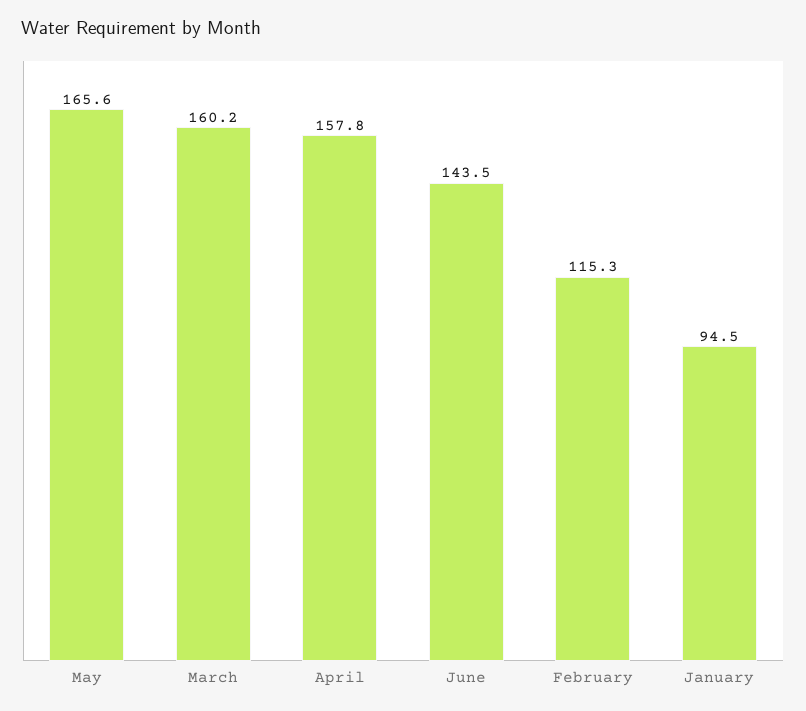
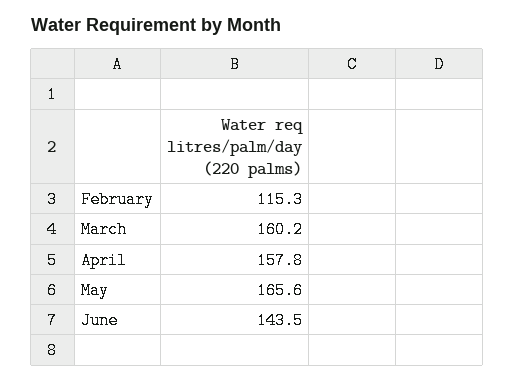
January: 94.5 -> none

